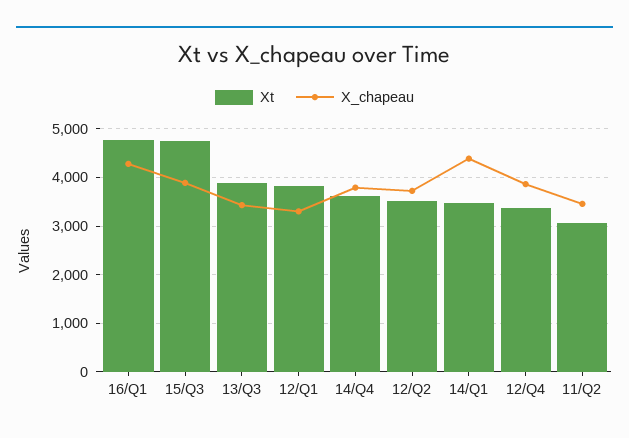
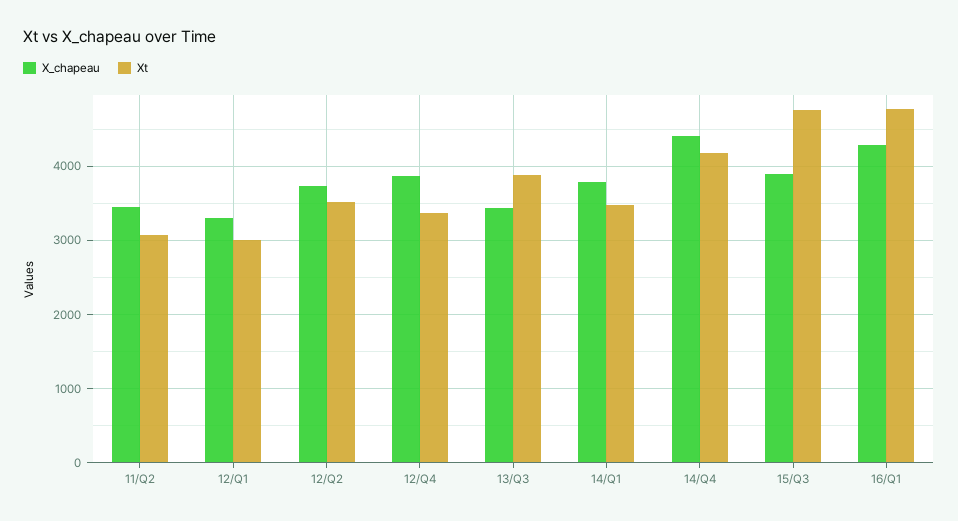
Xt, 12/Q1: 3800 -> 3000
Xt, 14/Q4: 3600 -> 4200
X_chapeau, 14/Q4: 3800 -> 4400
X_chapeau, 14/Q1: 4400 -> 3800

